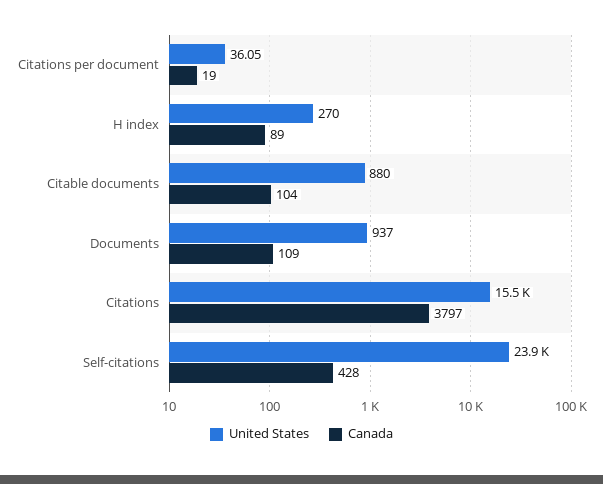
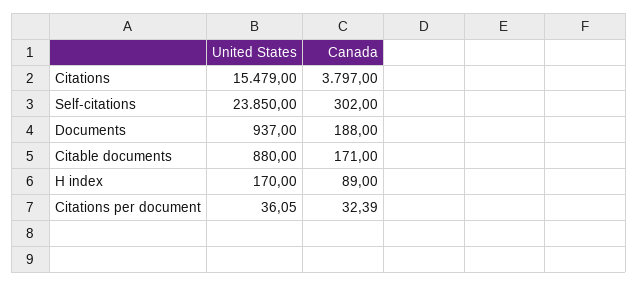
Canada, Citations per document: 19 -> 32.39
United States, H index: 270 -> 170
Canada, Citable documents: 104 -> 171
Canada, Documents: 109 -> 188
Canada, Self-citations: 428 -> 302

